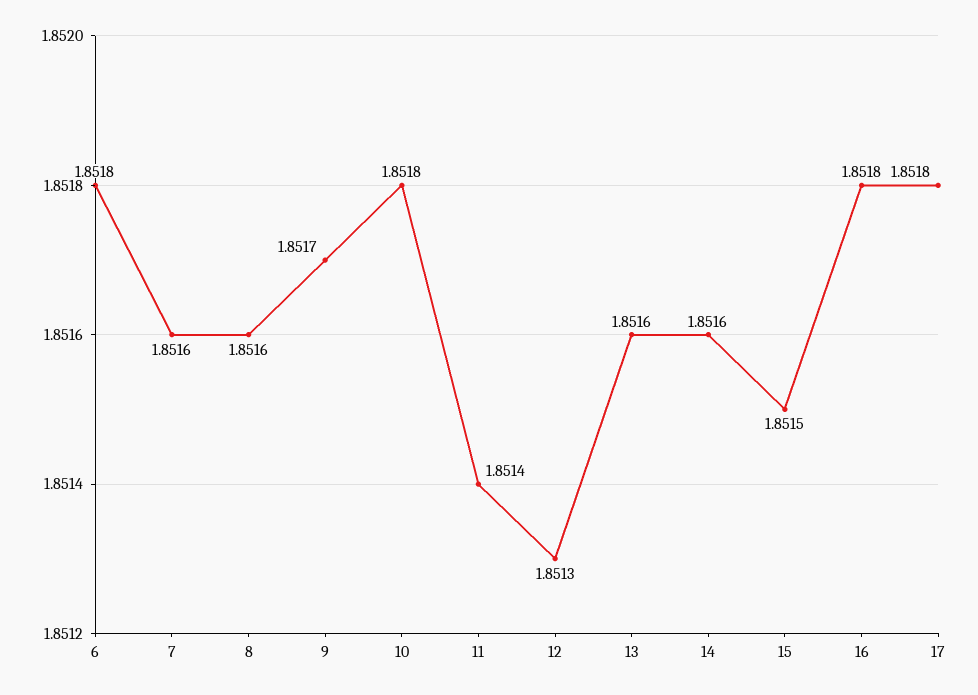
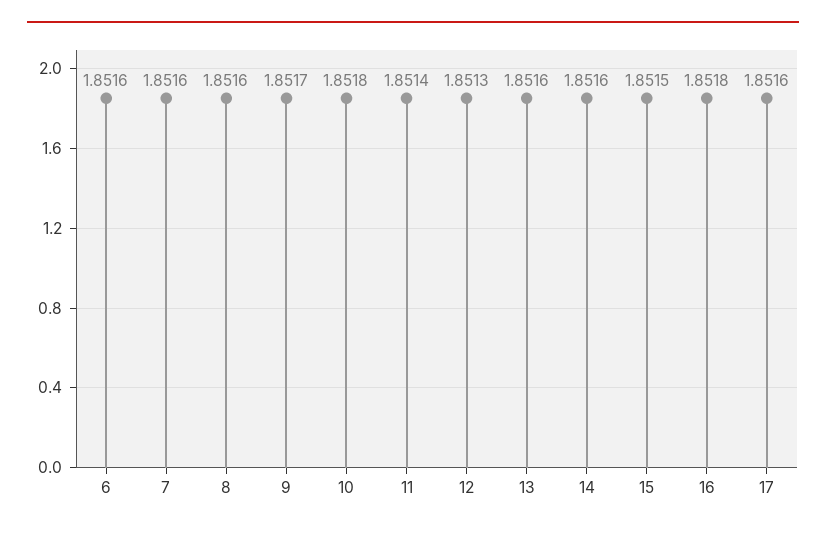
6: 1.8518 -> 1.8516
17: 1.8518 -> 1.8516

